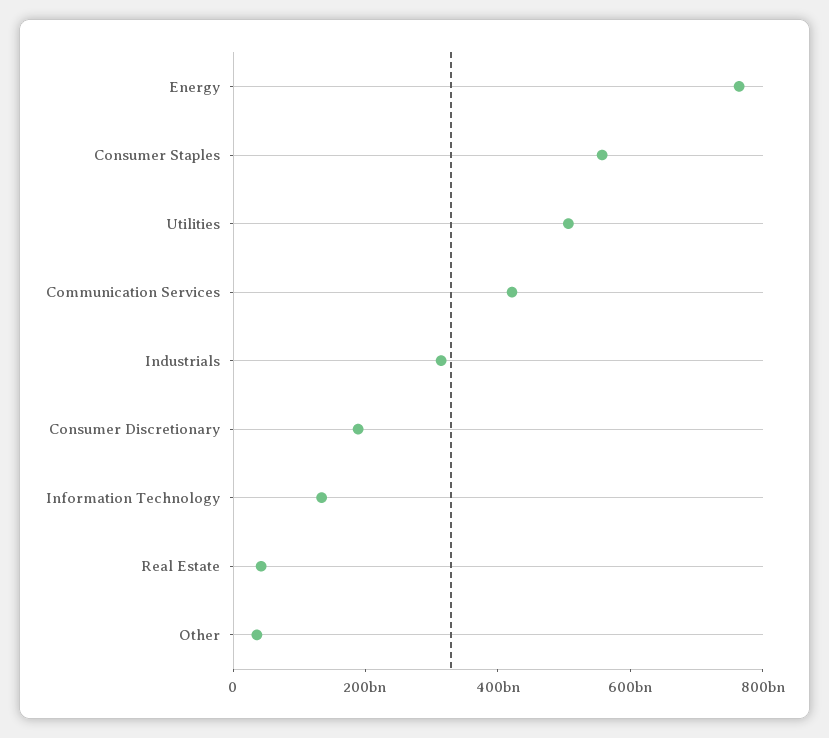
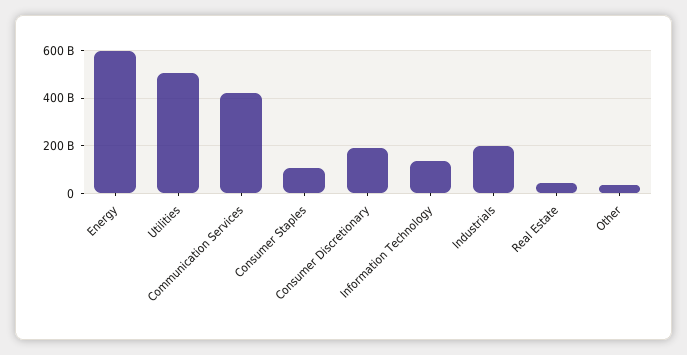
Energy: 750000000000 -> 600000000000
Consumer Staples: 550000000000 -> 100000000000
Industrials: 300000000000 -> 200000000000

